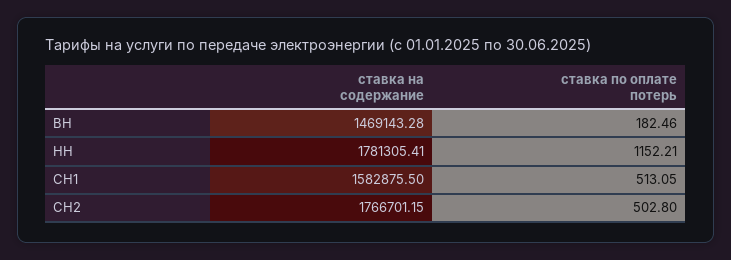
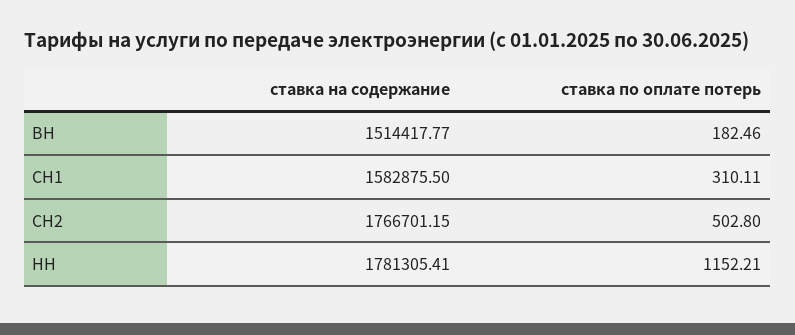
ставка на содержание, ВН: 1469143.28 -> 1514417.77
ставка по оплате потерь, СН1: 513.05 -> 310.11

